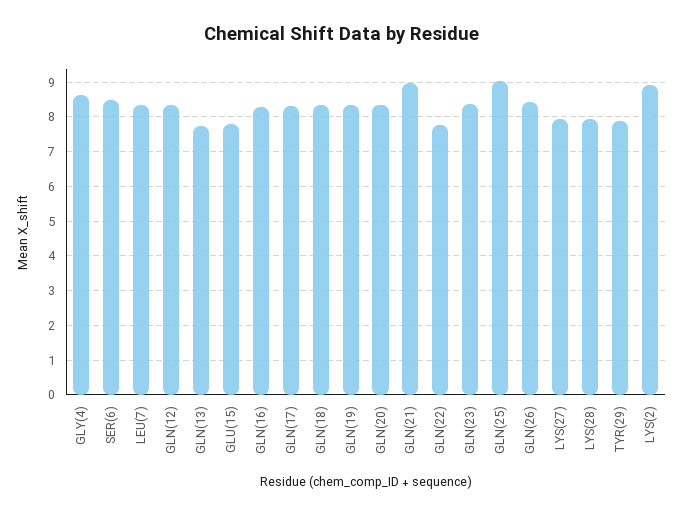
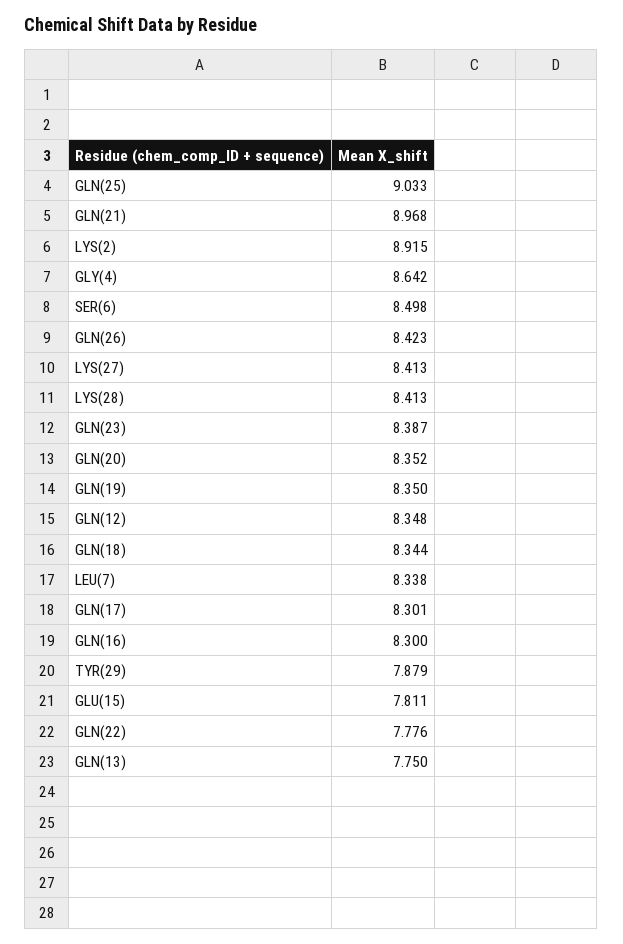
LYS(27): 8 -> 8.413
LYS(28): 8 -> 8.413

